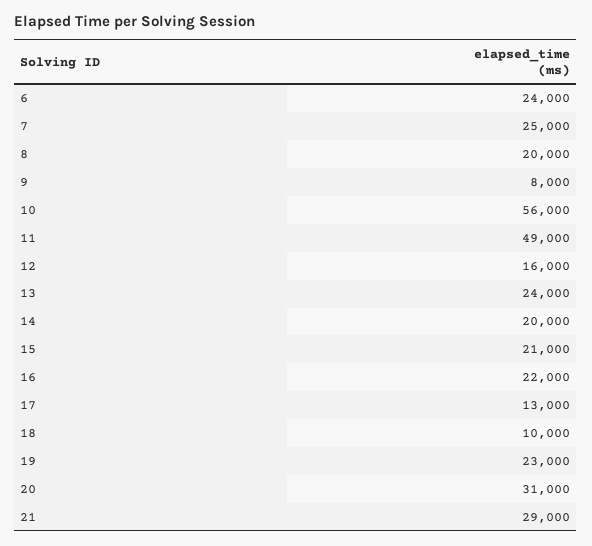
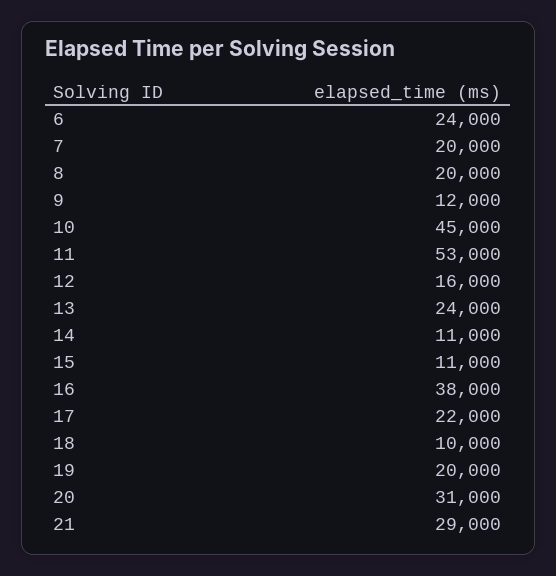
7: 25000 -> 20000
9: 8000 -> 12000
10: 56000 -> 45000
11: 49000 -> 53000
14: 20000 -> 11000
15: 21000 -> 11000
16: 22000 -> 38000
17: 13000 -> 22000
19: 23000 -> 20000

